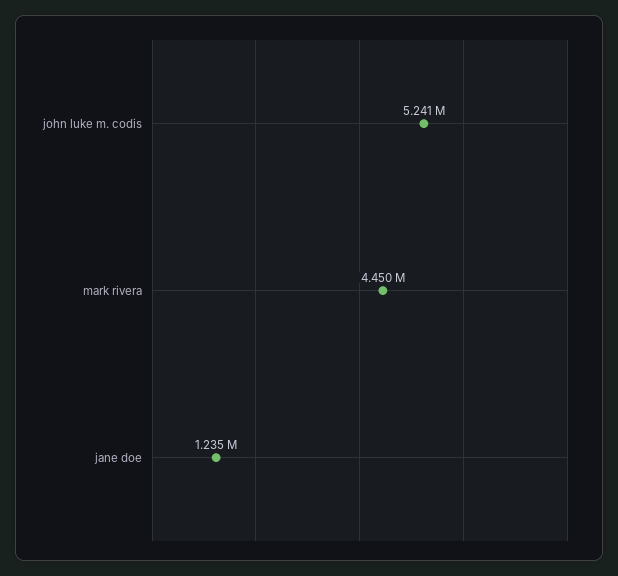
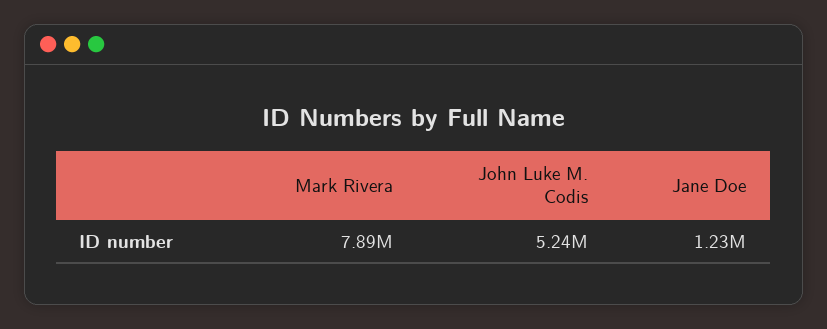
mark rivera: 4450000 -> 7890000

